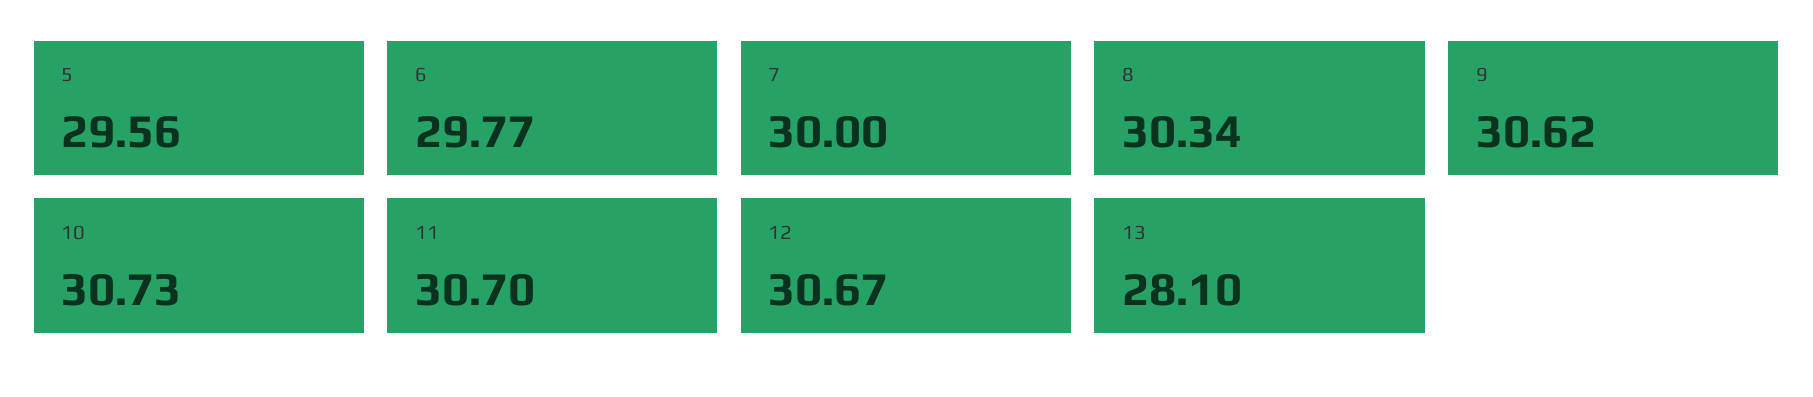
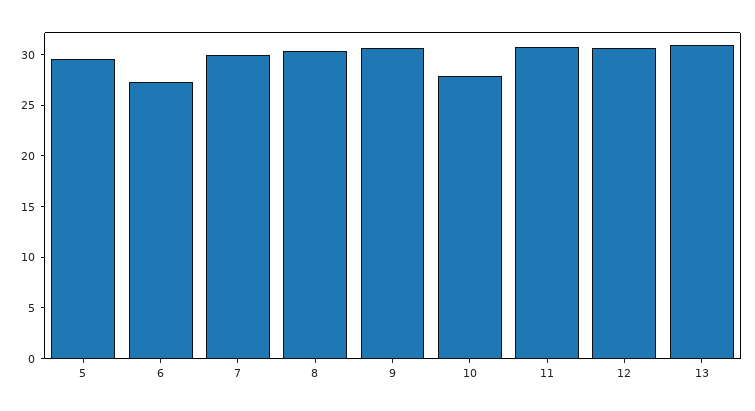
6: 29.77 -> 27
10: 30.73 -> 28
13: 28.1 -> 31

